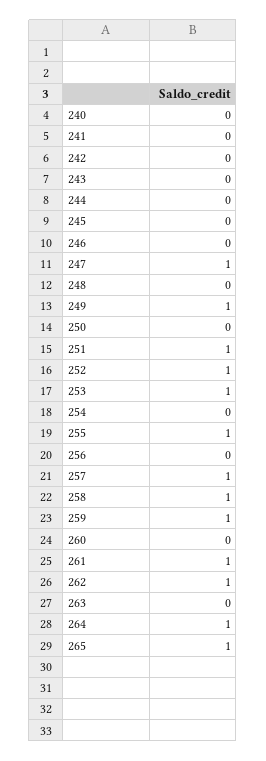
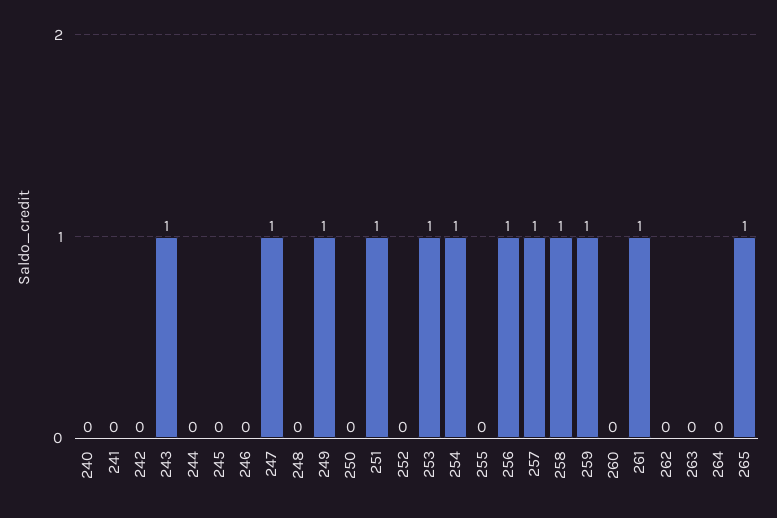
243: 0 -> 1
252: 1 -> 0
254: 0 -> 1
255: 1 -> 0
256: 0 -> 1
262: 1 -> 0
264: 1 -> 0

